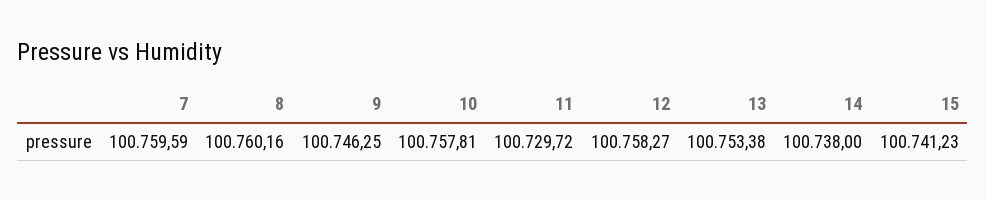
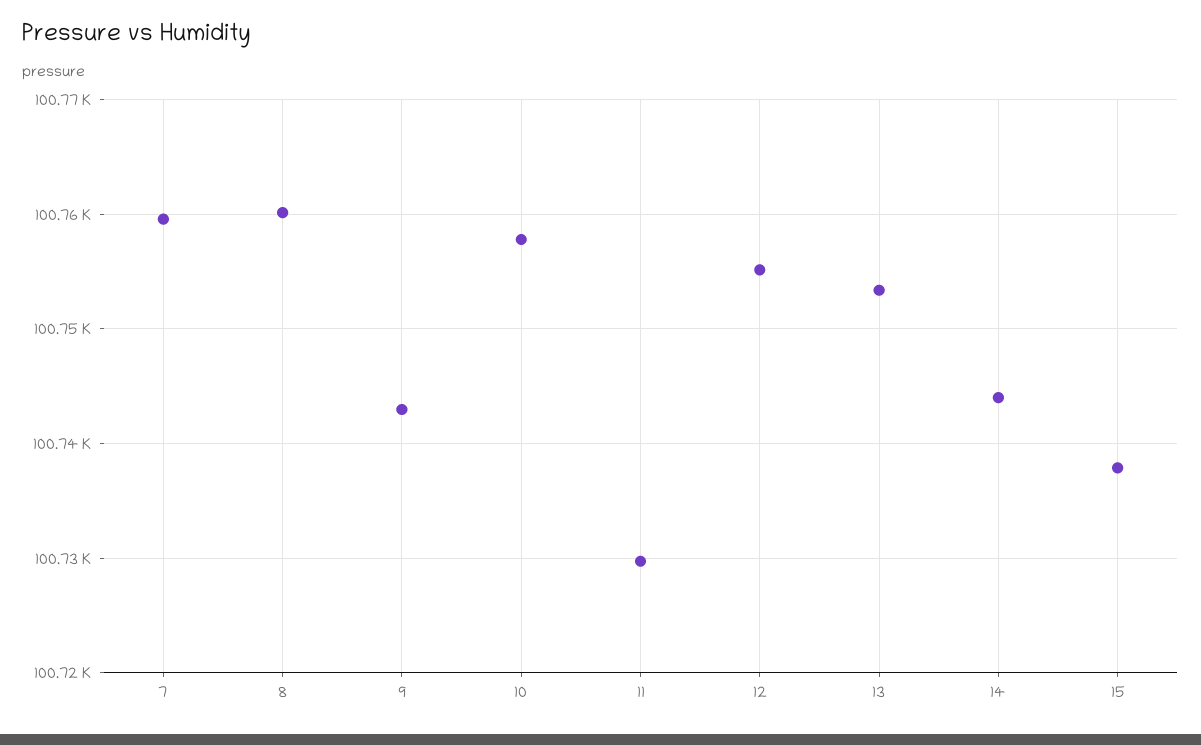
9: 100746.25 -> 100743
12: 100758.27 -> 100755
14: 100738 -> 100744
15: 100741.23 -> 100738

